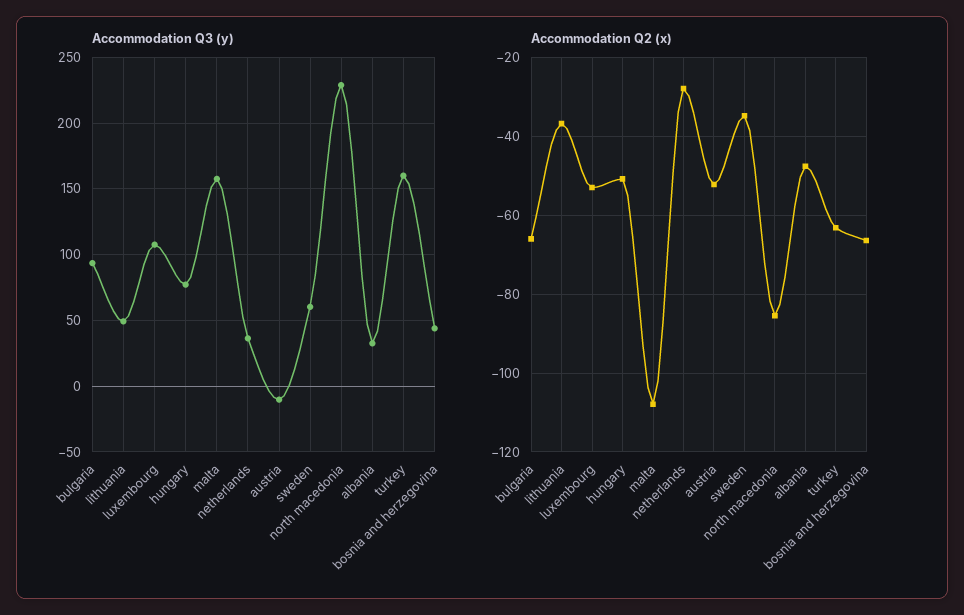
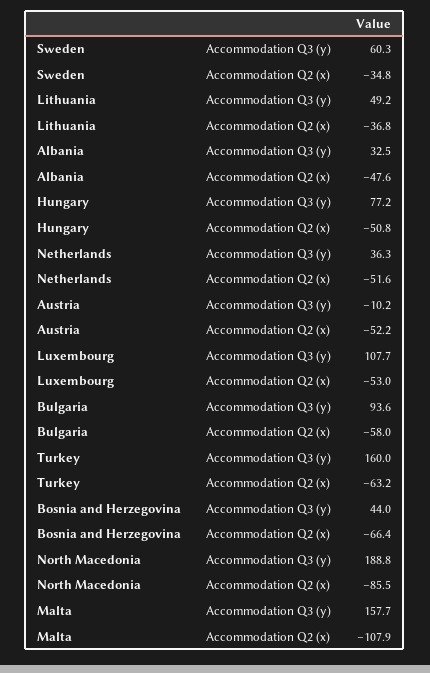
Accommodation Q3 (y), north macedonia: 230 -> 188.8
Accommodation Q2 (x), bulgaria: -66 -> -58
Accommodation Q2 (x), netherlands: -28 -> -51.6

